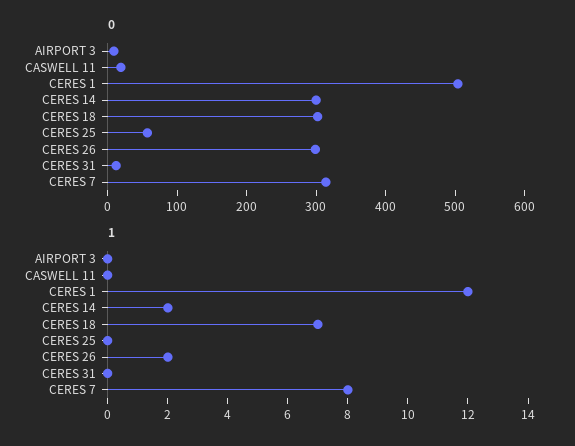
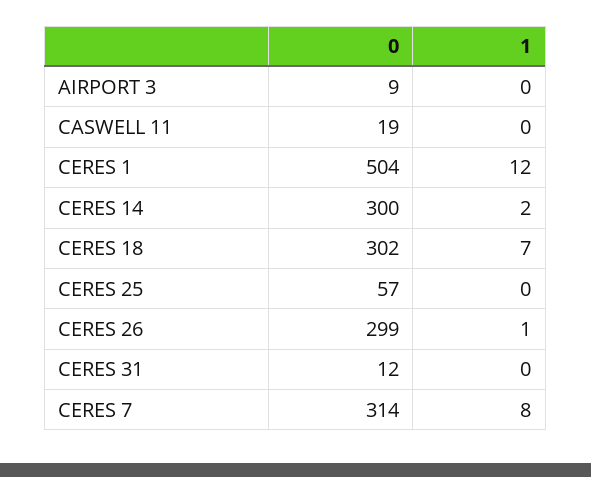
1, CERES 26: 2 -> 1

